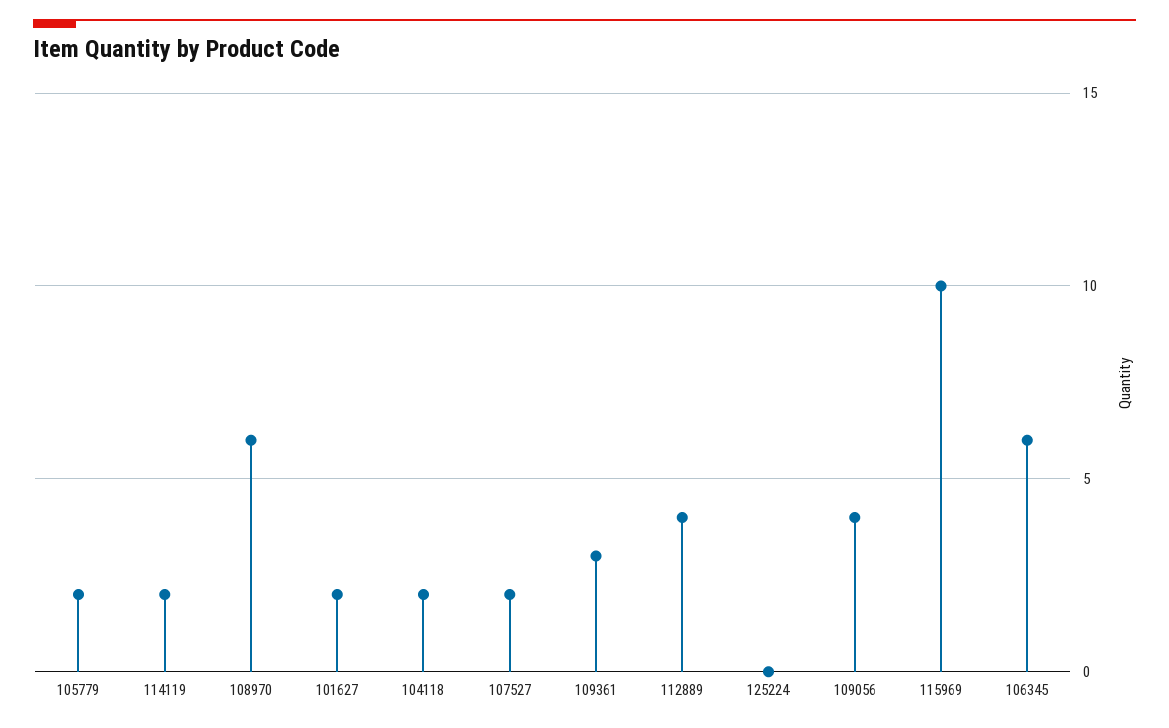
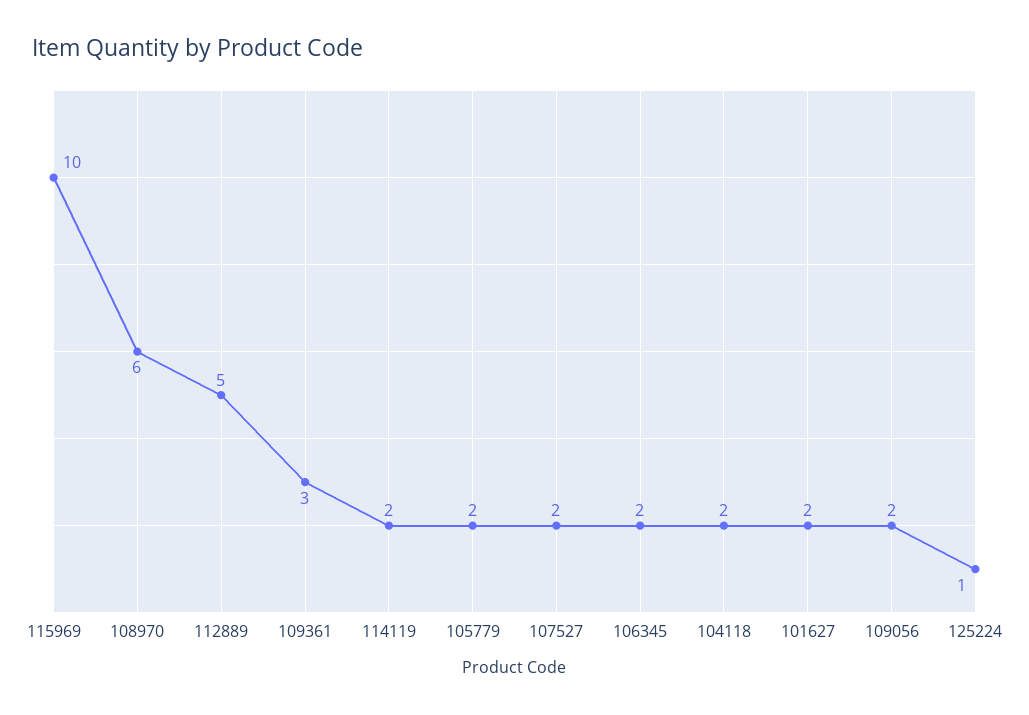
112889: 4 -> 5
125224: 0 -> 1
109056: 4 -> 2
106345: 6 -> 2

